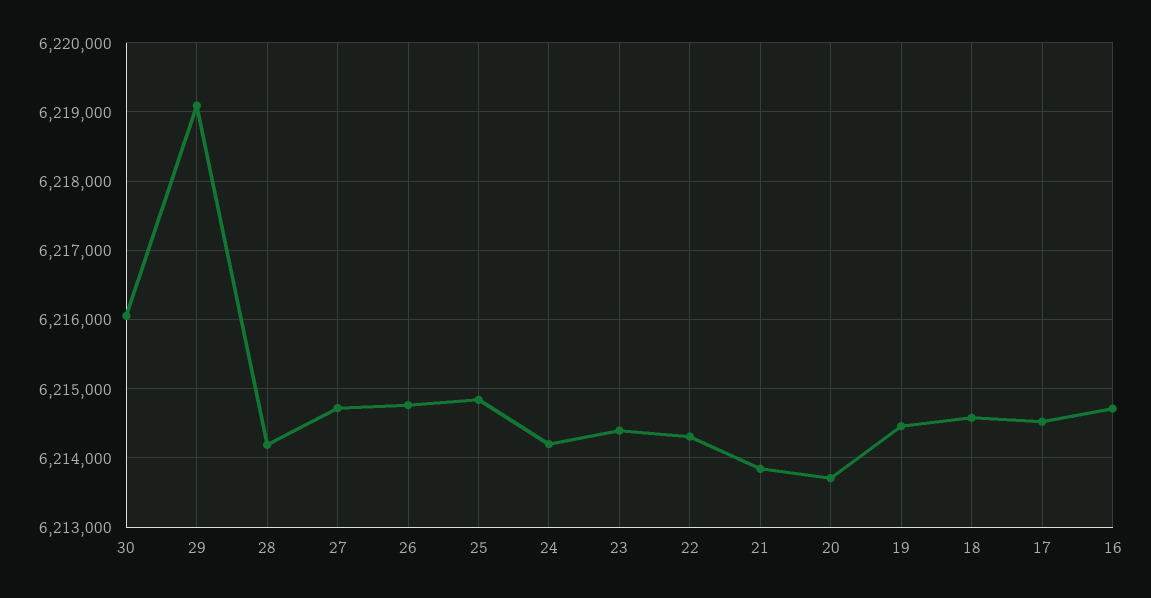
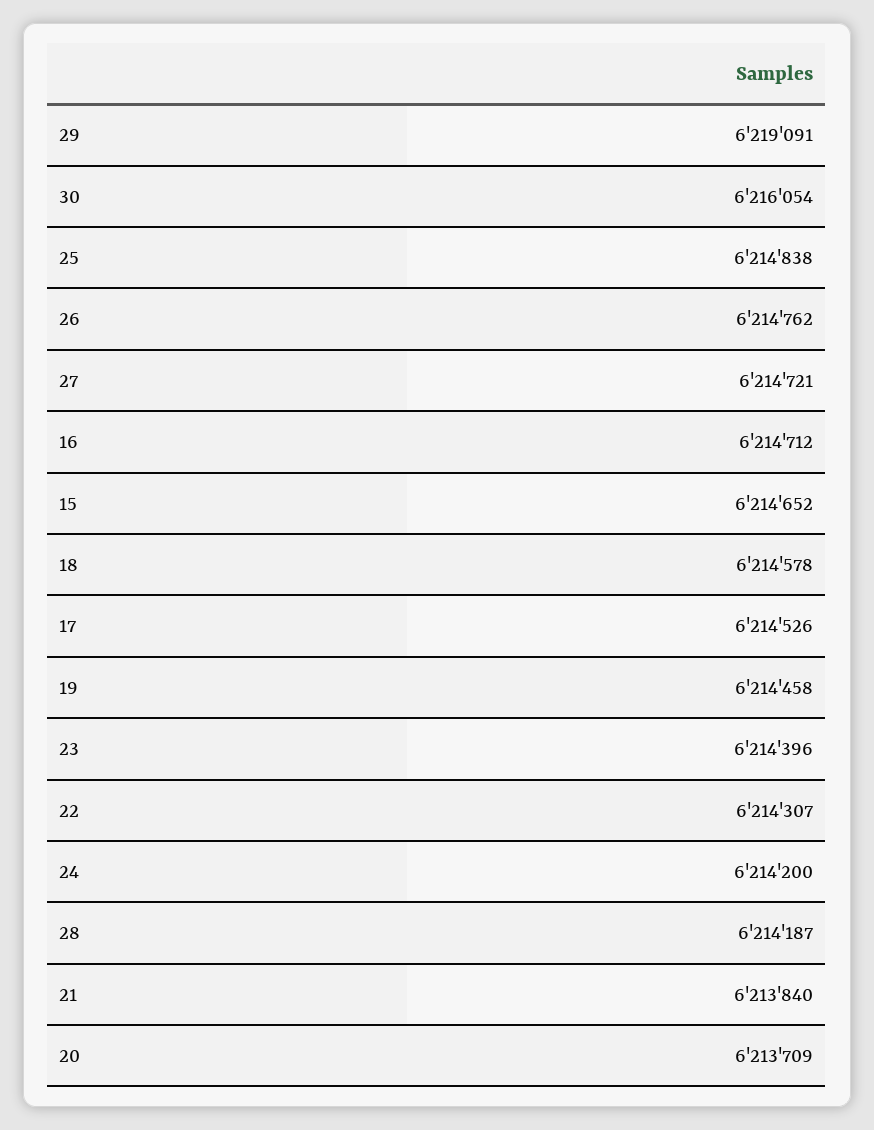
15: none -> 6214652

